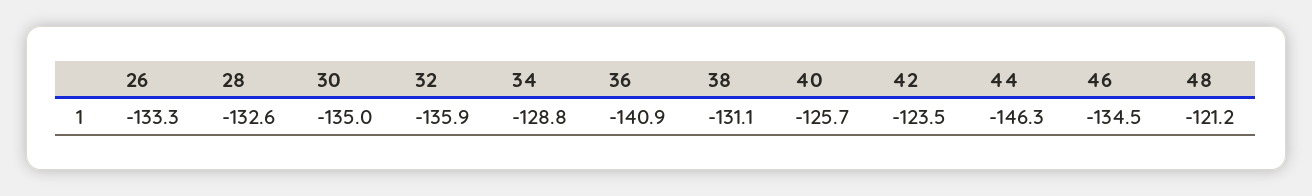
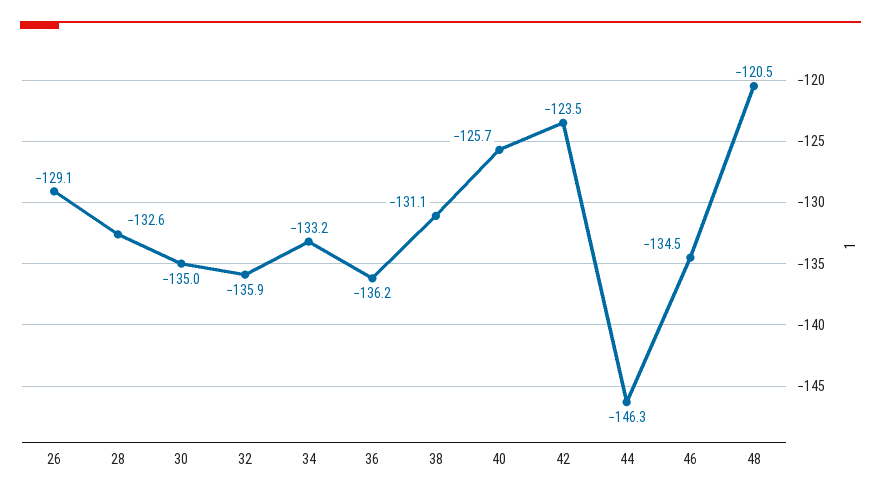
26: -133.3 -> -129.1
34: -128.8 -> -133.2
36: -140.9 -> -136.2
48: -121.2 -> -120.5

